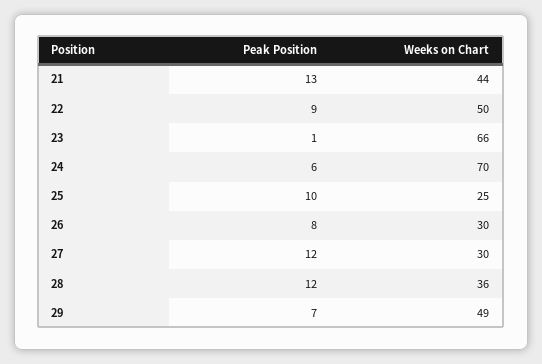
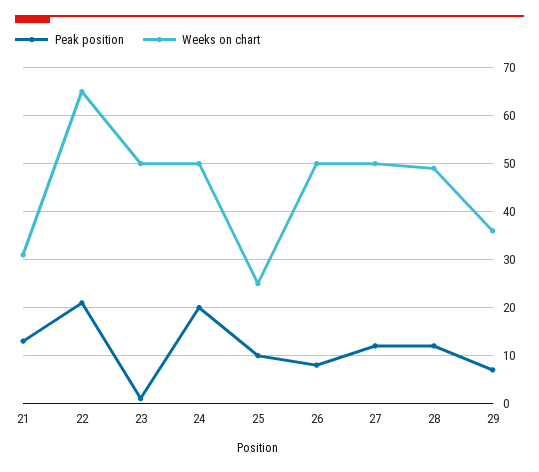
Weeks on Chart, 21: 44 -> 30
Peak Position, 22: 9 -> 20
Weeks on Chart, 22: 50 -> 65
Weeks on Chart, 23: 66 -> 50
Peak Position, 24: 6 -> 20
Weeks on Chart, 24: 70 -> 50
Weeks on Chart, 26: 30 -> 50
Weeks on Chart, 27: 30 -> 50
Weeks on Chart, 28: 36 -> 50
Weeks on Chart, 29: 49 -> 35

